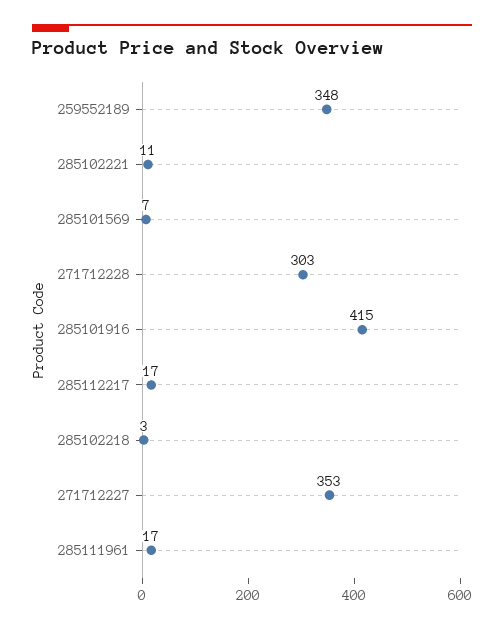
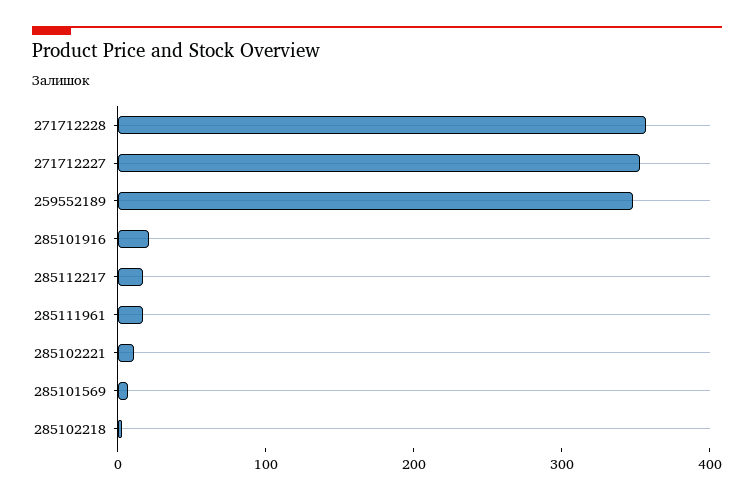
271712228: 303 -> 360
285101916: 415 -> 20

